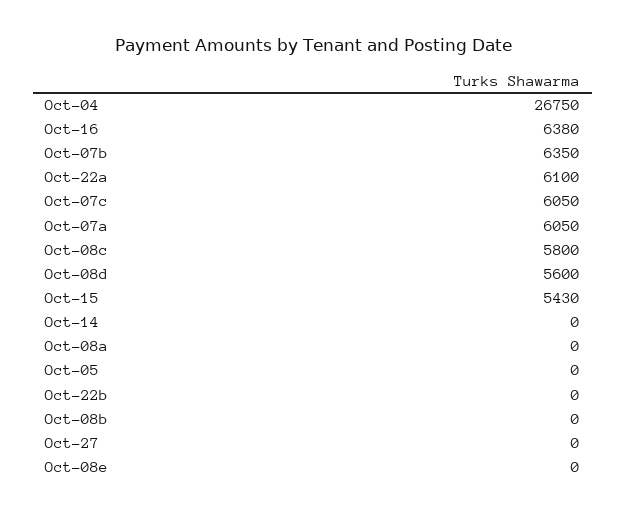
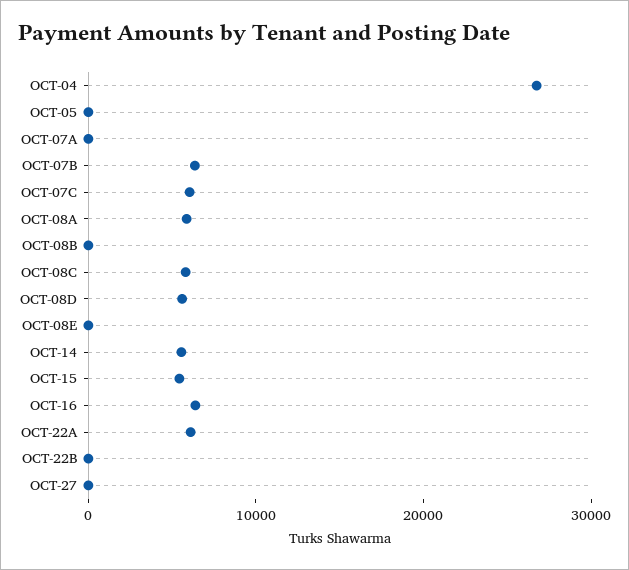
Oct-07a: 6050 -> 0
Oct-14: 0 -> 6000
Oct-08a: 0 -> 6000

